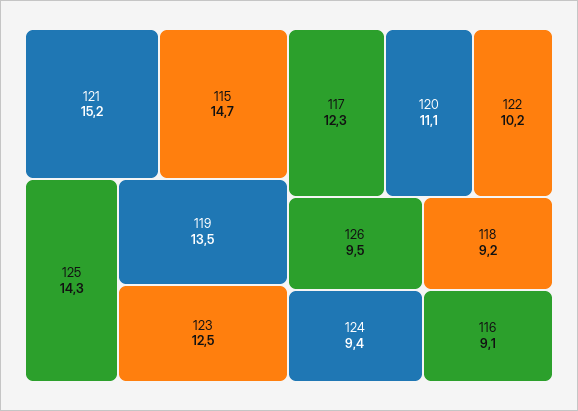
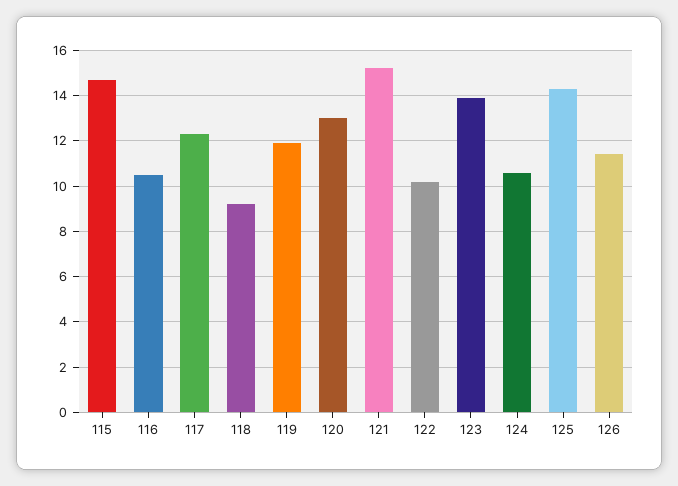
119: 13.5 -> 12
123: 12.5 -> 14
120: 11.1 -> 13
126: 9.5 -> 11.5
124: 9.4 -> 10.5
116: 9.1 -> 10.5

